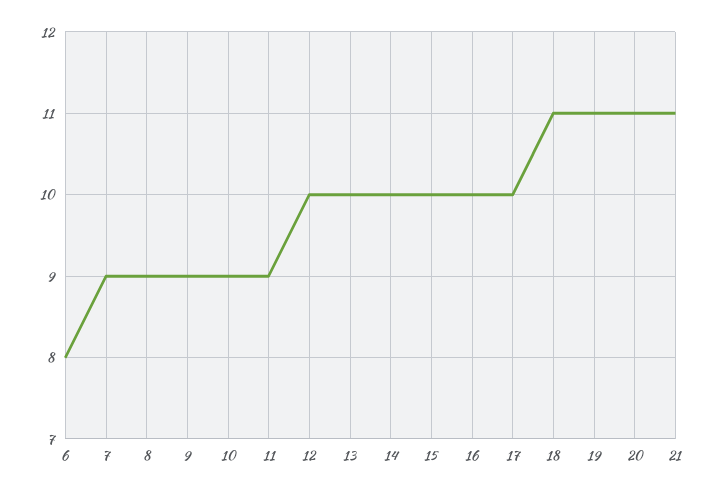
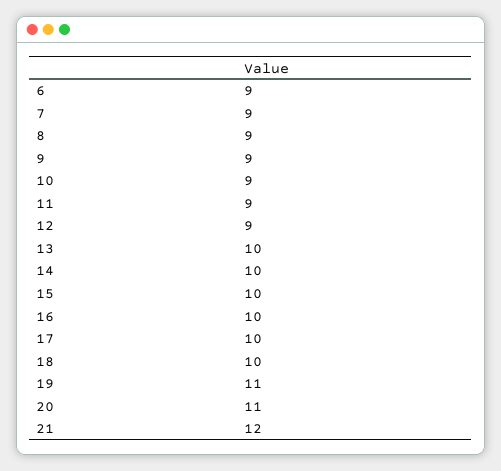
6: 8 -> 9
12: 10 -> 9
18: 11 -> 10
21: 11 -> 12

